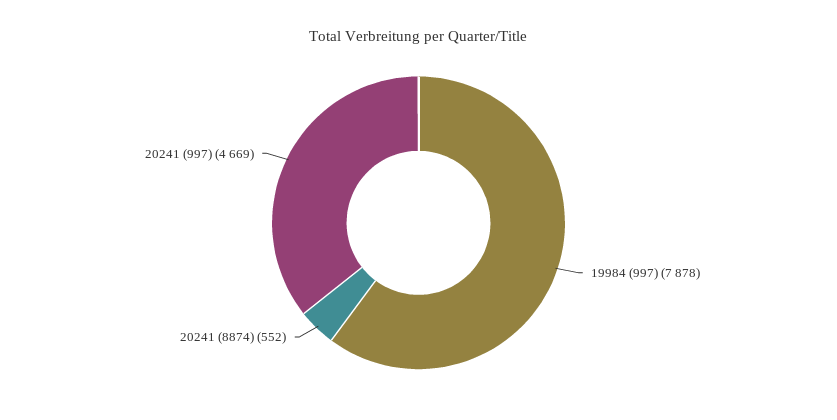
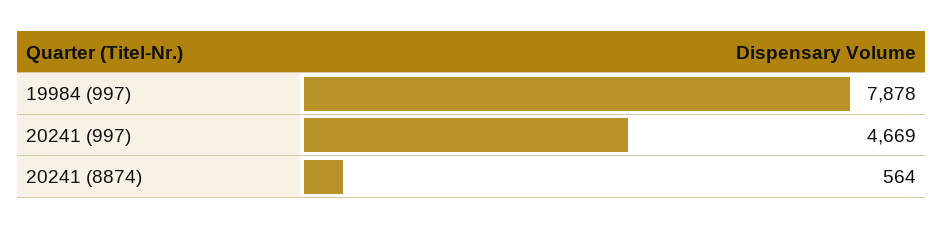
20241 (8874): 552 -> 564

